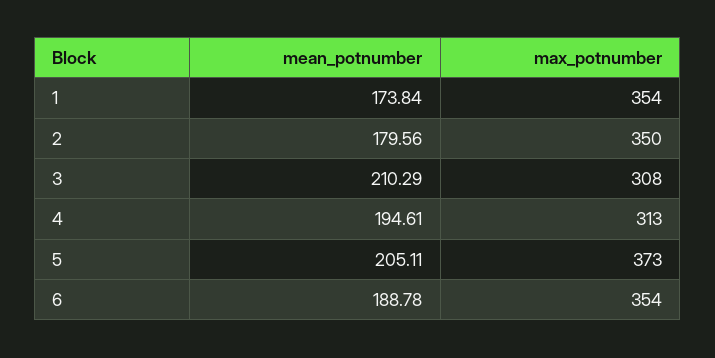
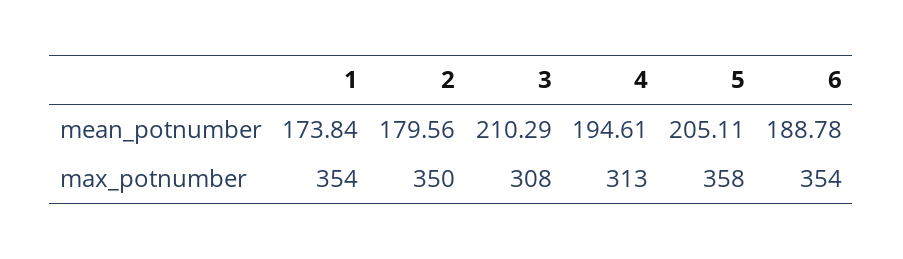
max_potnumber, 5: 373 -> 358

